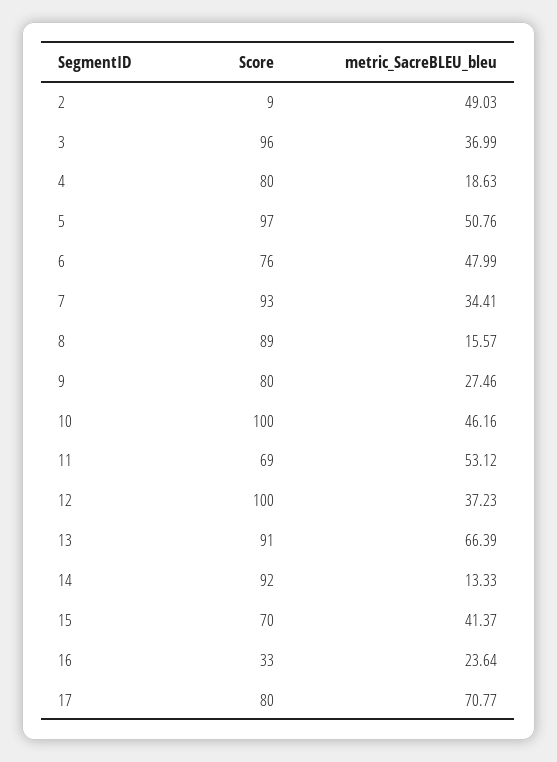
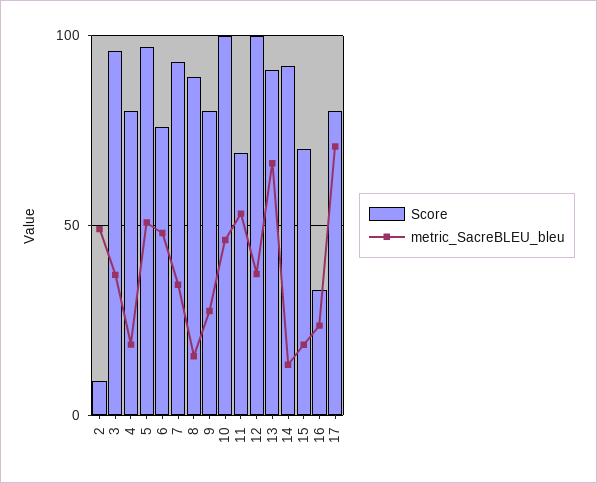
metric_SacreBLEU_bleu, 15: 41.37 -> 20

